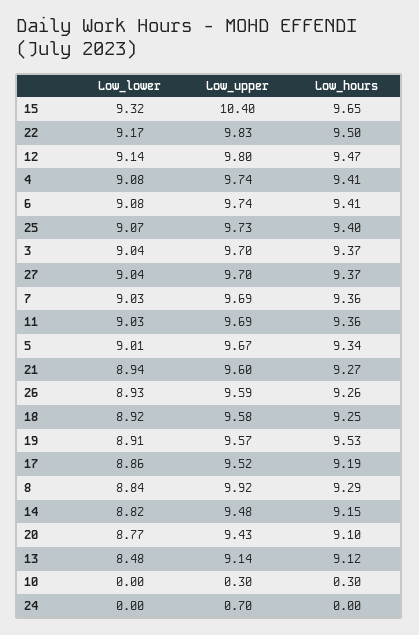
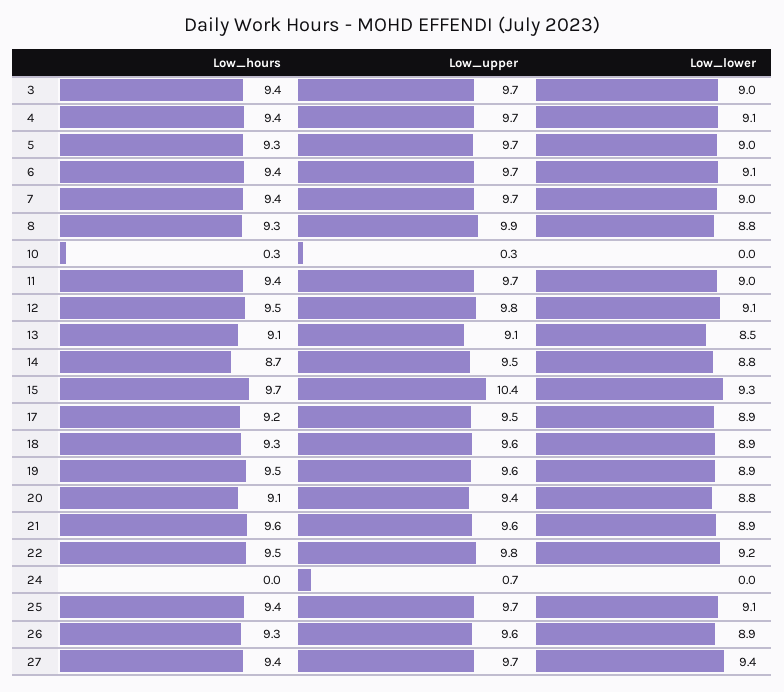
Low_lower, 27: 9.04 -> 9.4
Low_hours, 21: 9.27 -> 9.6
Low_hours, 14: 9.15 -> 8.7

